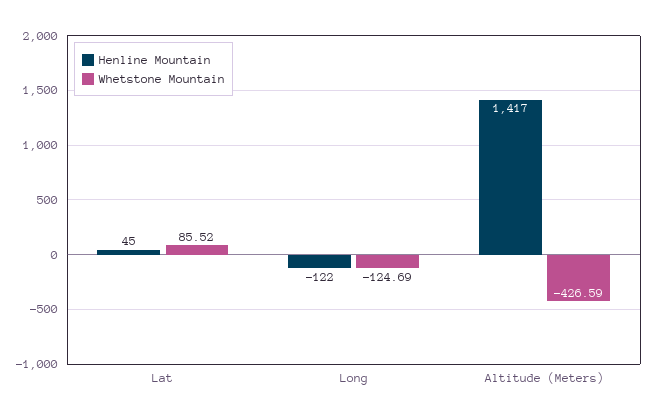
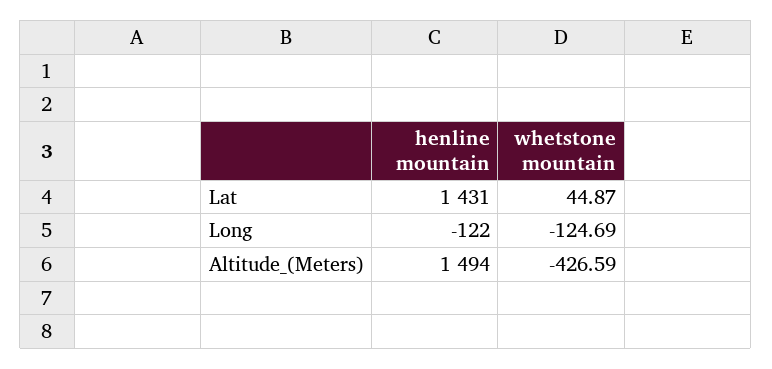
Henline Mountain, Lat: 45 -> 1431
Whetstone Mountain, Lat: 85.52 -> 44.87
Henline Mountain, Altitude (Meters): 1417 -> 1494

